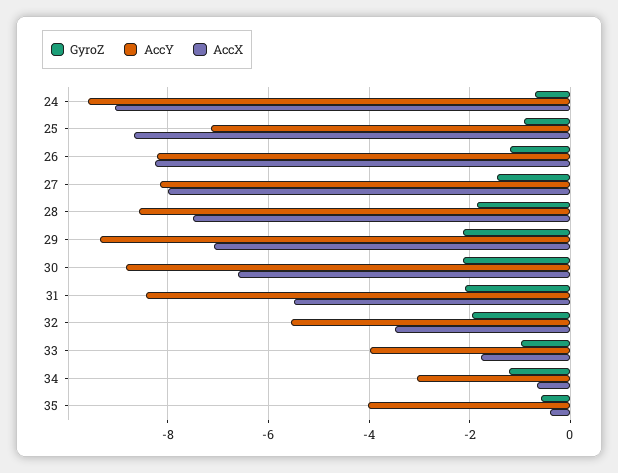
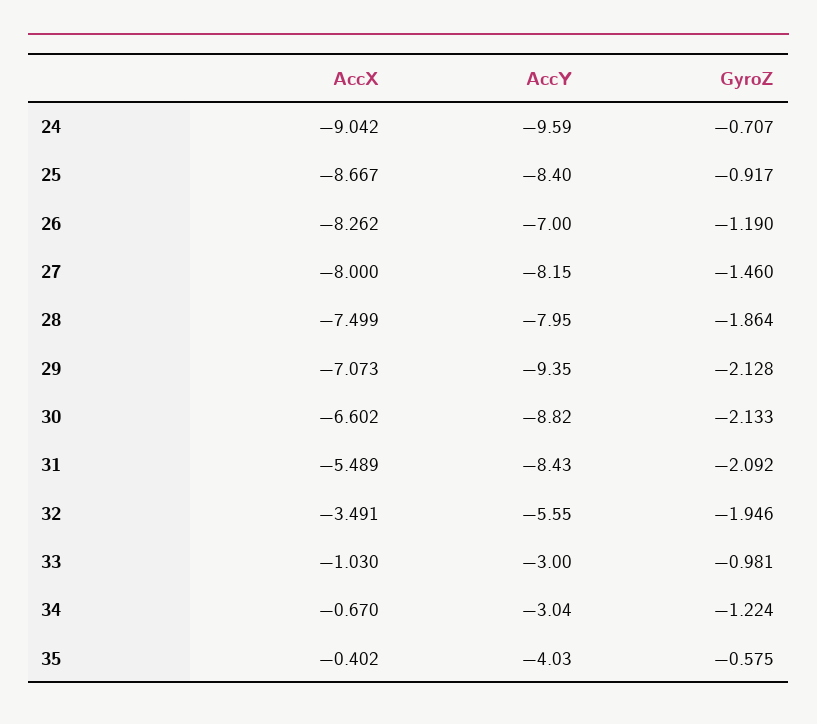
AccY, 25: -7.2 -> -8.4
AccY, 26: -8.2 -> -7
AccY, 28: -8.6 -> -7.95
AccY, 33: -4 -> -3
AccX, 33: -1.8 -> -1.03

